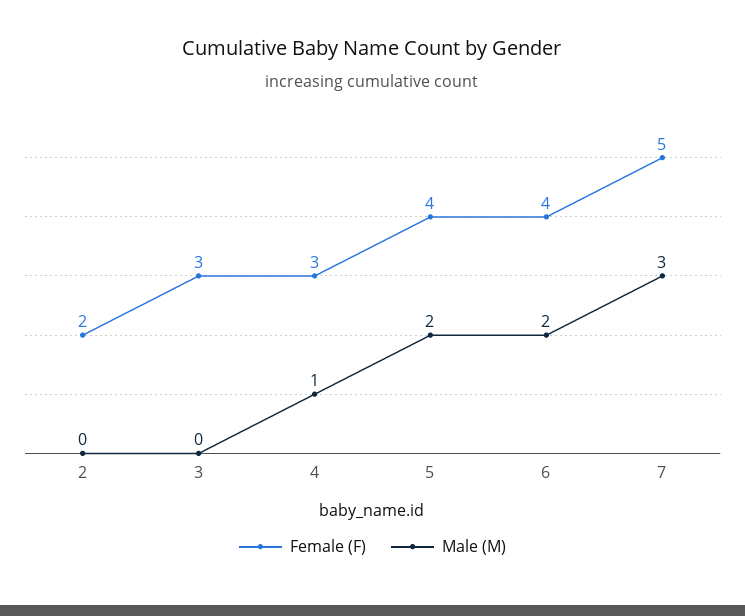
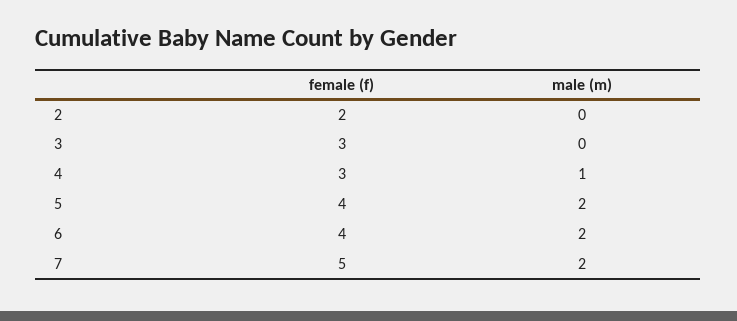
Male (M), 7: 3 -> 2

